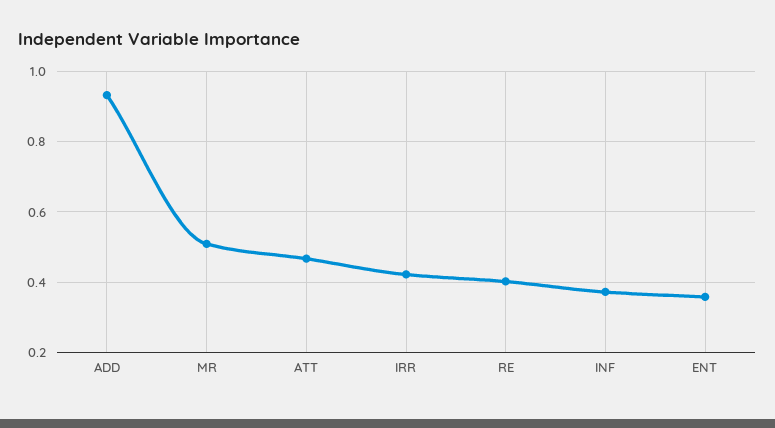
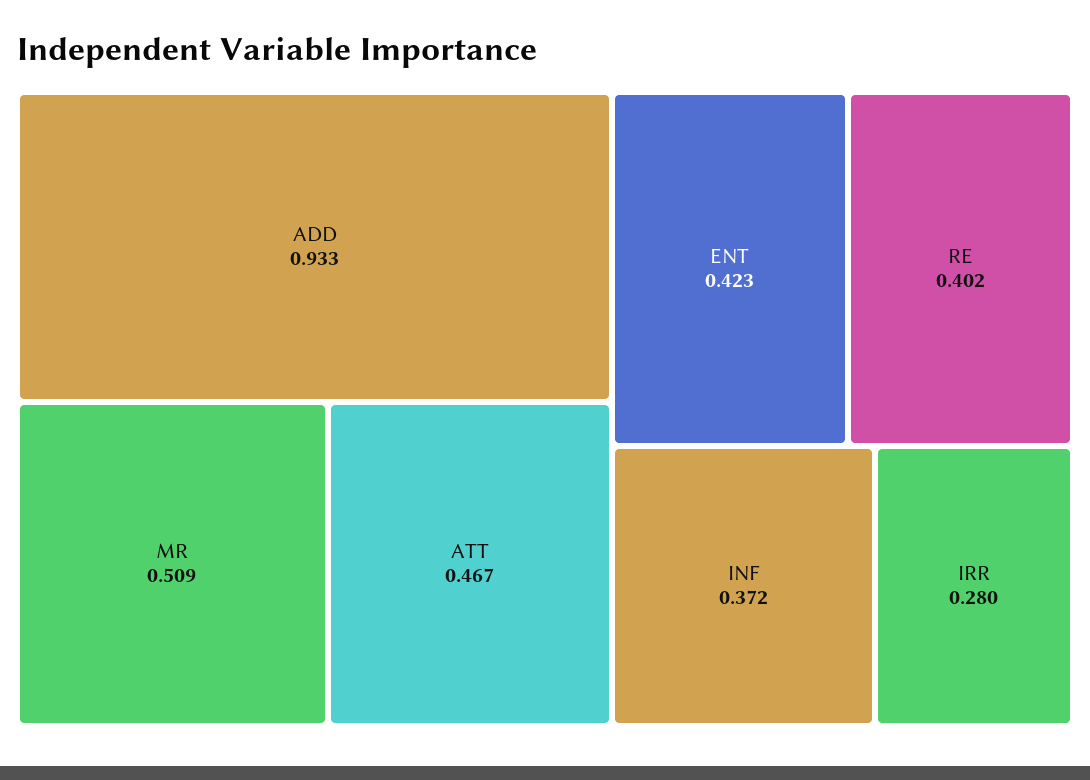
IRR: 0.42 -> 0.28
ENT: 0.36 -> 0.423

